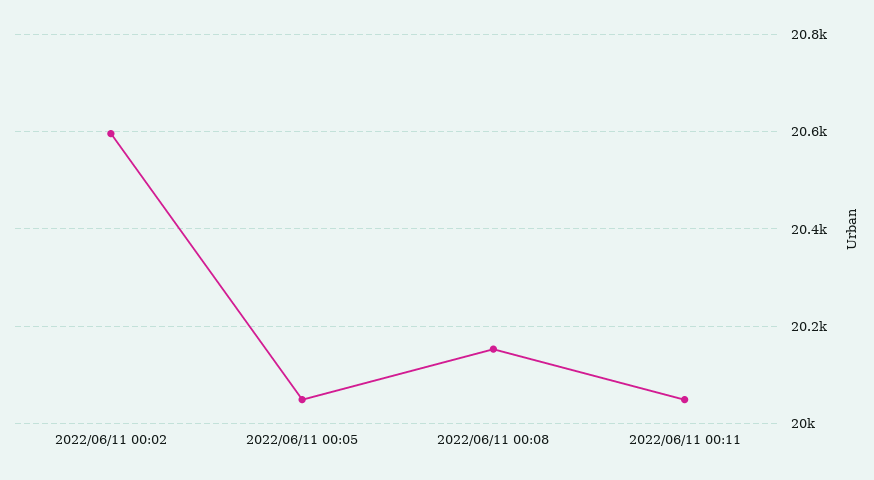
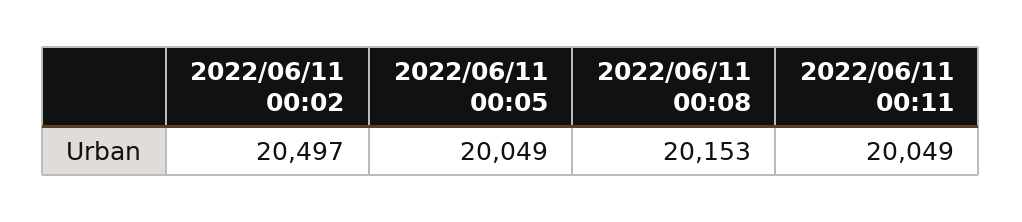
2022/06/11 00:02: 20600 -> 20497

